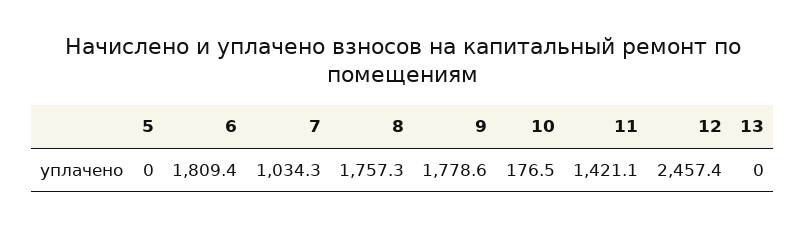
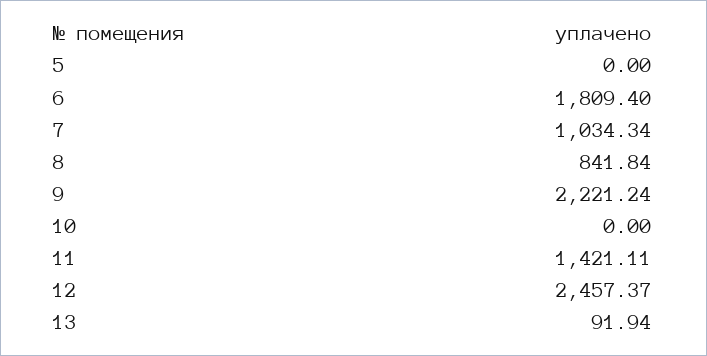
8: 1757.3 -> 841.84
9: 1778.6 -> 2221.24
10: 176.5 -> 0
13: 0 -> 91.94

